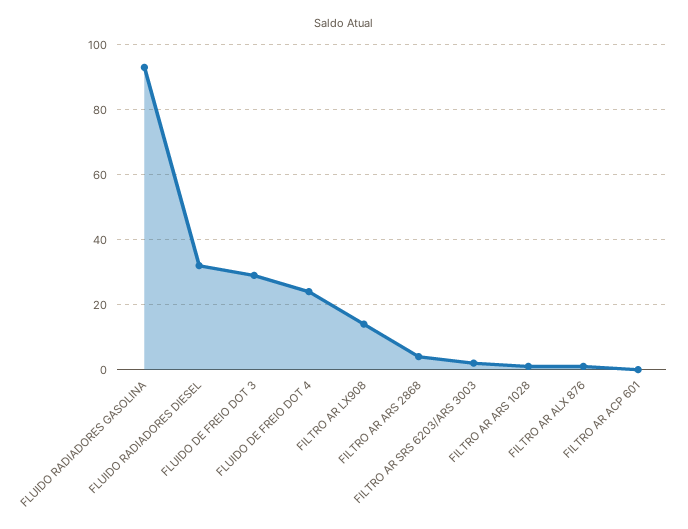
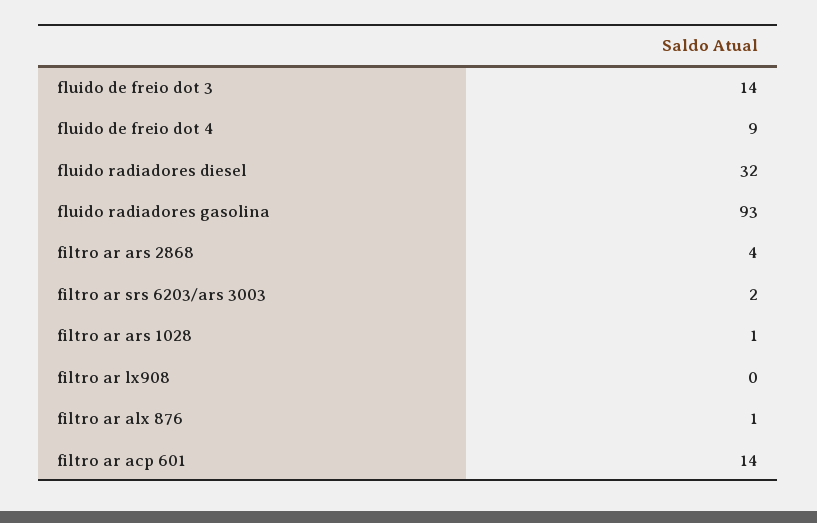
FLUIDO DE FREIO DOT 3: 30 -> 14
FLUIDO DE FREIO DOT 4: 25 -> 9
FILTRO AR LX908: 15 -> 0
FILTRO AR ACP 601: 0 -> 14

